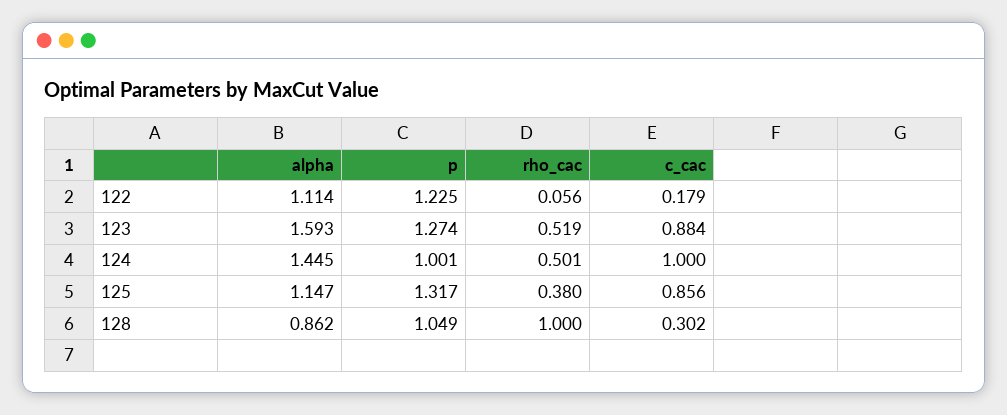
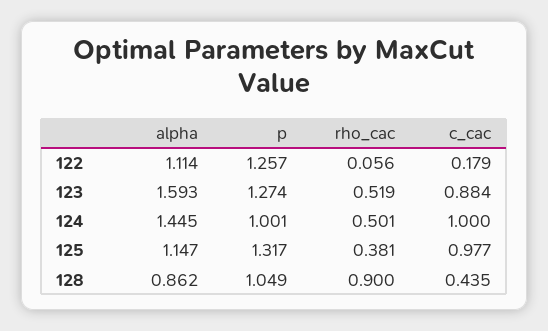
p, 122: 1.225 -> 1.257
rho_cac, 125: 0.38 -> 0.381
c_cac, 125: 0.856 -> 0.977
rho_cac, 128: 1 -> 0.9
c_cac, 128: 0.302 -> 0.435

